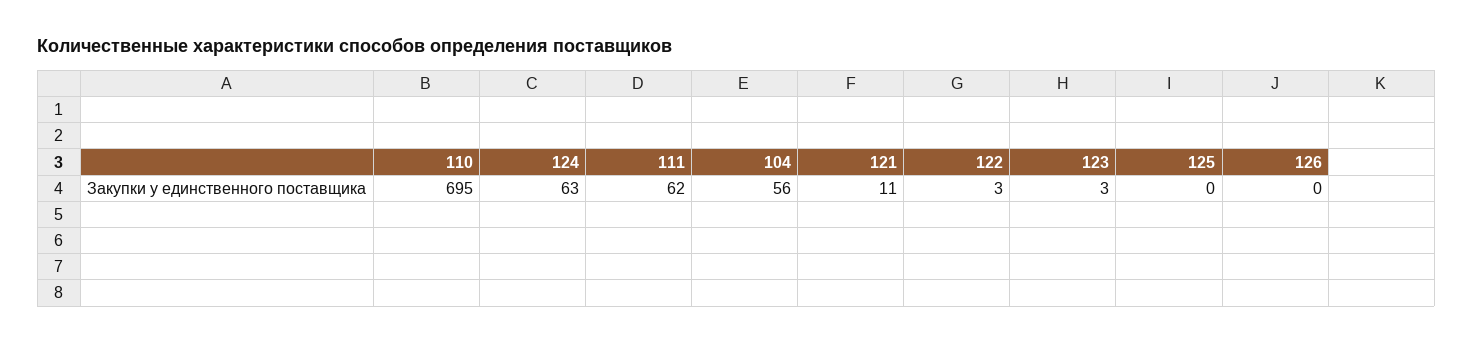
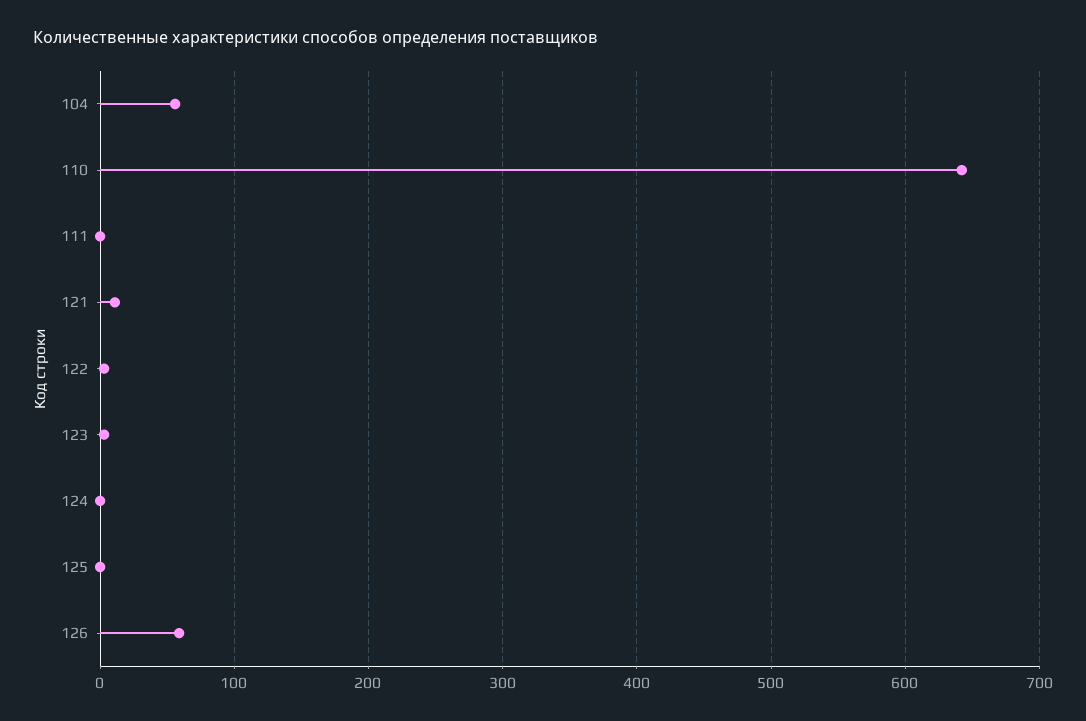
110: 695 -> 640
124: 63 -> 0
111: 62 -> 0
126: 0 -> 60

